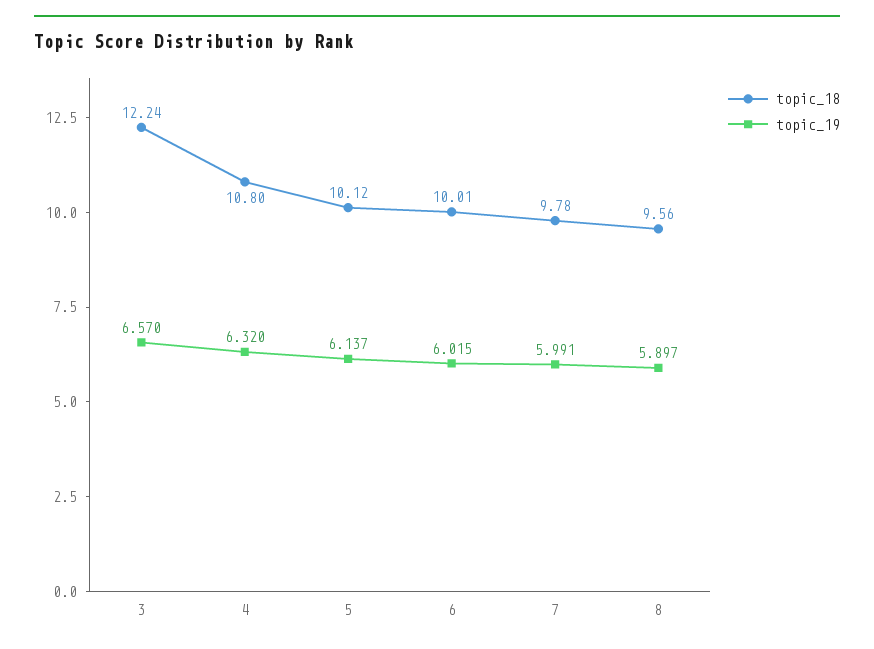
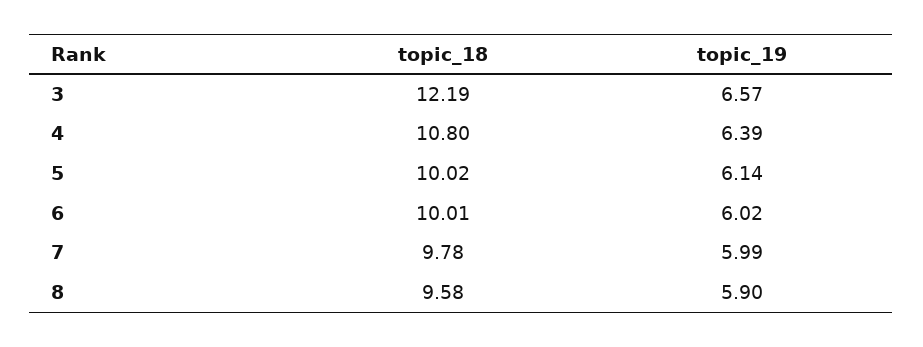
topic_18, 3: 12.24 -> 12.19
topic_19, 4: 6.32 -> 6.39
topic_18, 5: 10.12 -> 10.02
topic_18, 8: 9.56 -> 9.58

